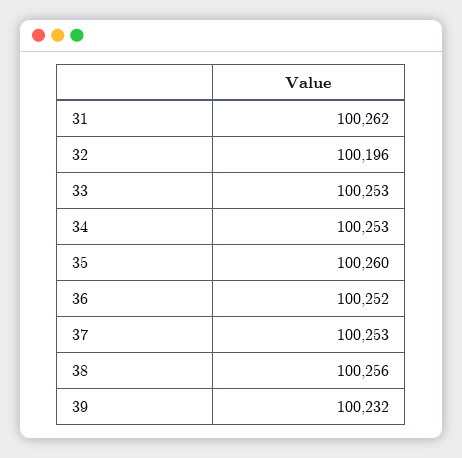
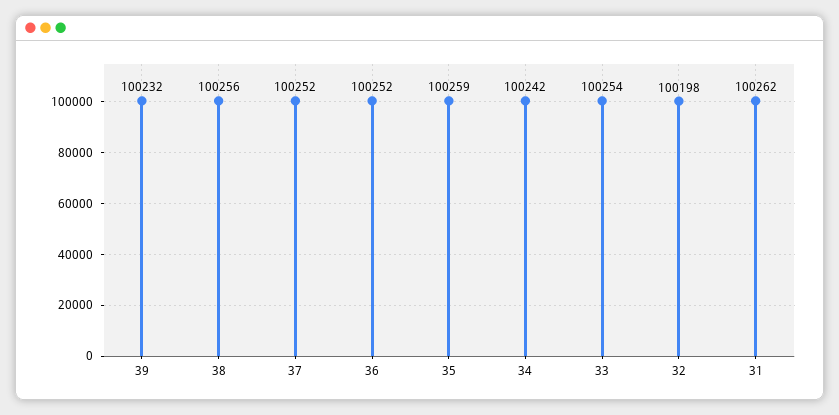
32: 100196 -> 100198
33: 100253 -> 100254
34: 100253 -> 100242
35: 100260 -> 100259
37: 100253 -> 100252

